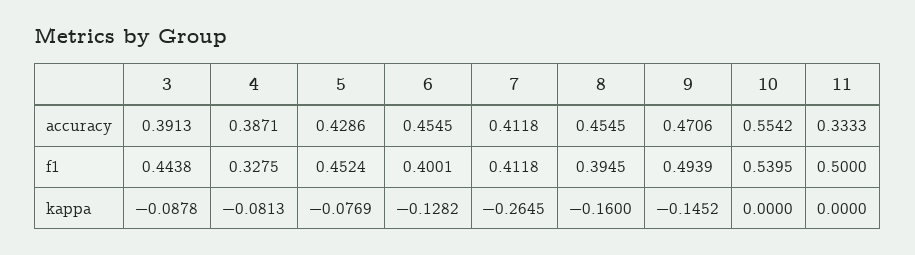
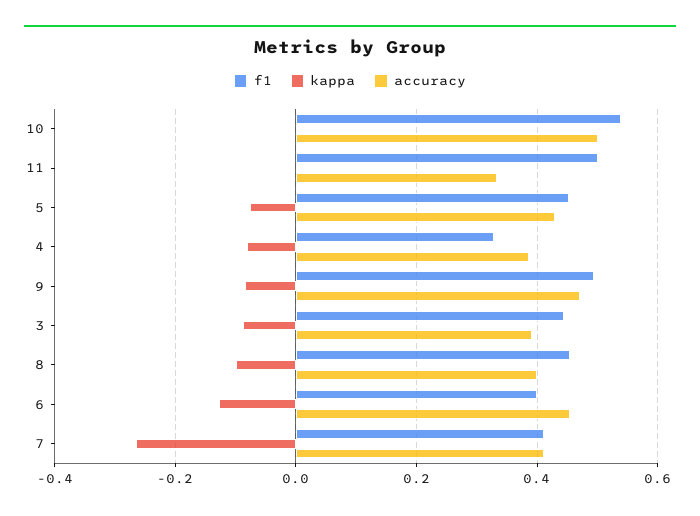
accuracy, 8: 0.4545 -> 0.4
accuracy, 10: 0.5542 -> 0.5
f1, 8: 0.3945 -> 0.46
kappa, 8: -0.16 -> -0.1
kappa, 9: -0.1452 -> -0.08

